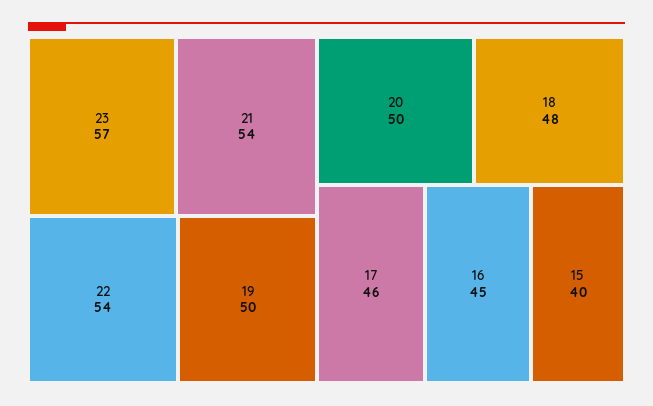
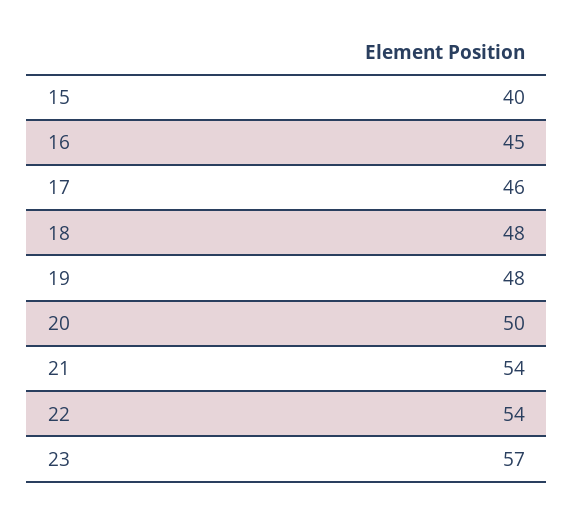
19: 50 -> 48

